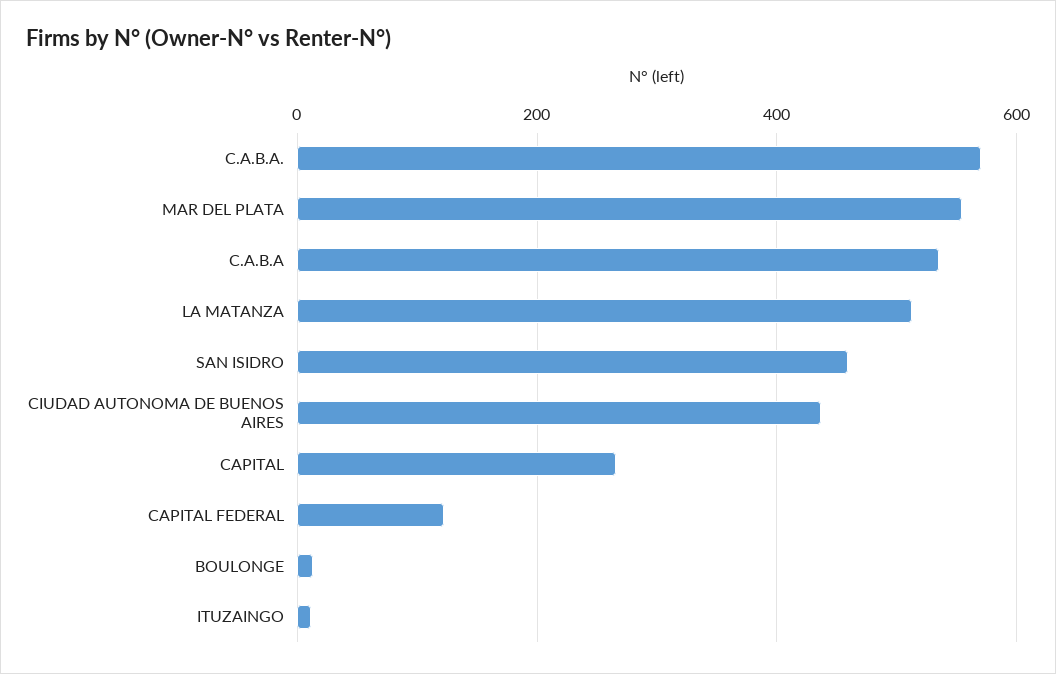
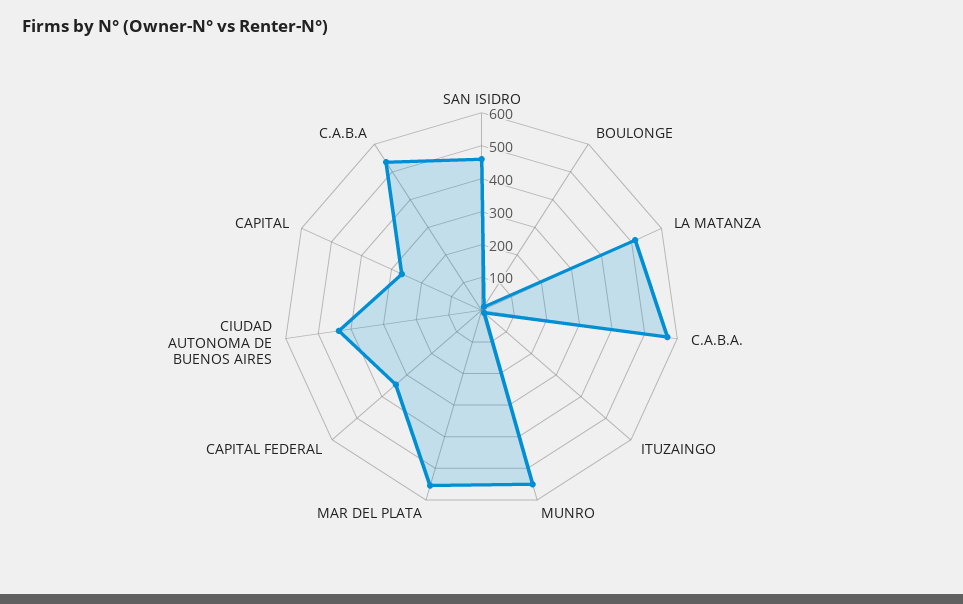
CAPITAL FEDERAL: 120 -> 350
MUNRO: none -> 550

